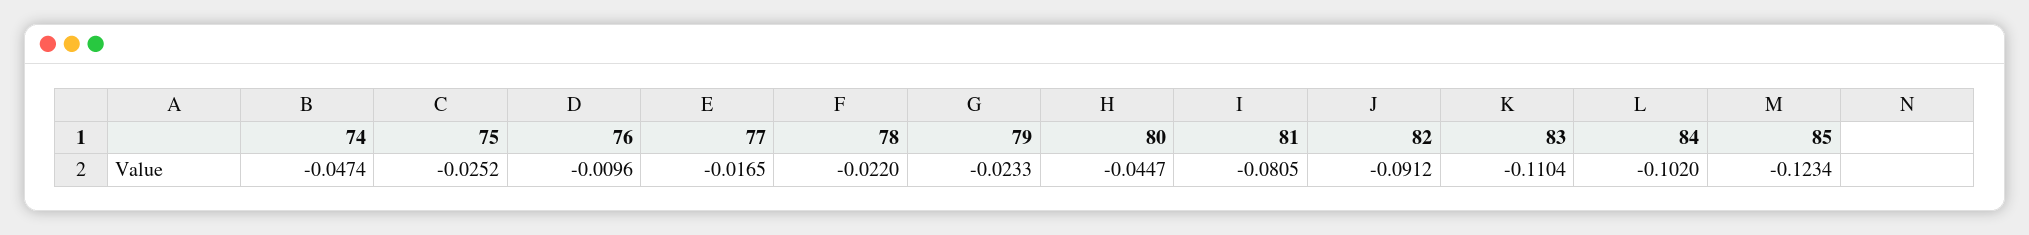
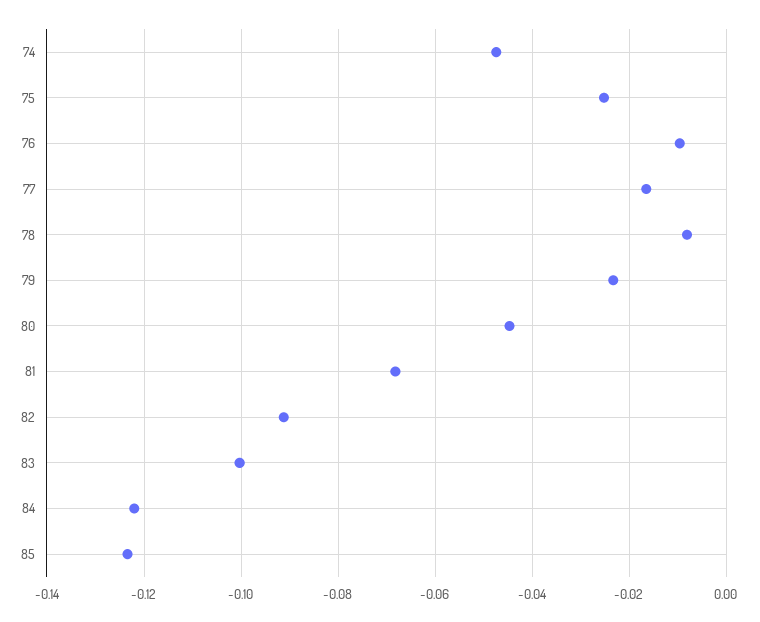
78: -0.022 -> -0.008
81: -0.0805 -> -0.068
83: -0.1104 -> -0.1
84: -0.102 -> -0.122

